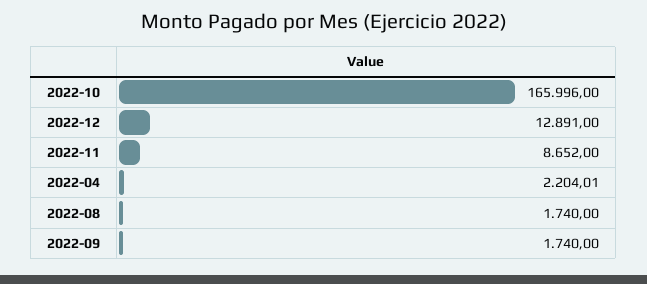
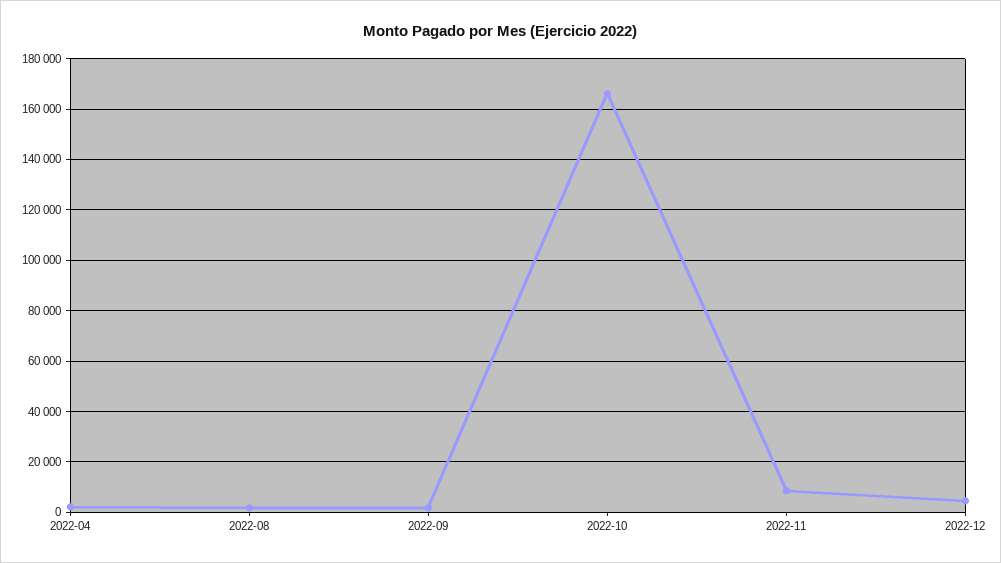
2022-12: 12891 -> 5000

